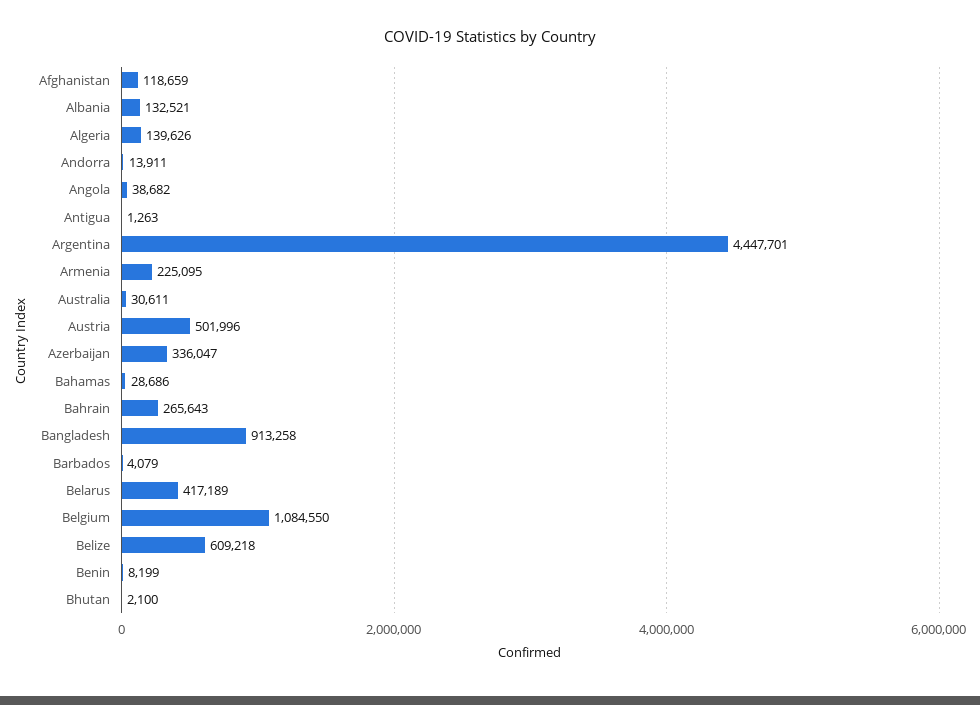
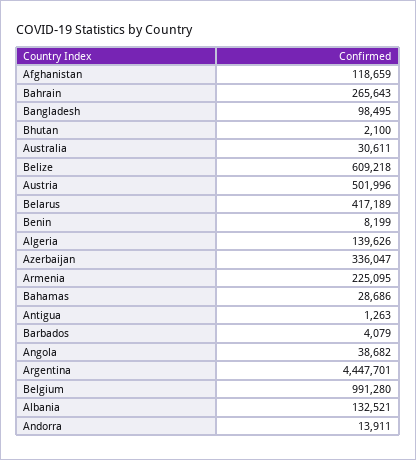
Bangladesh: 913258 -> 98495
Belgium: 1084550 -> 991280

